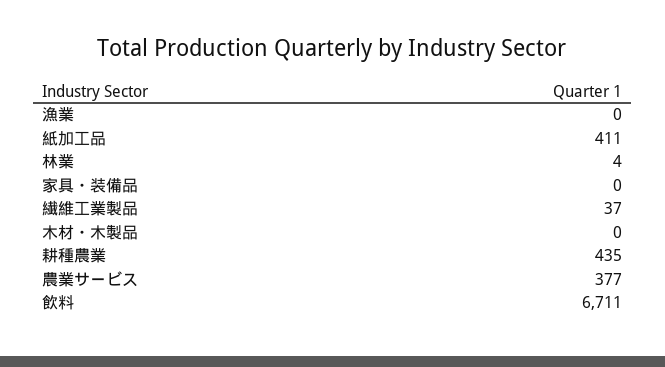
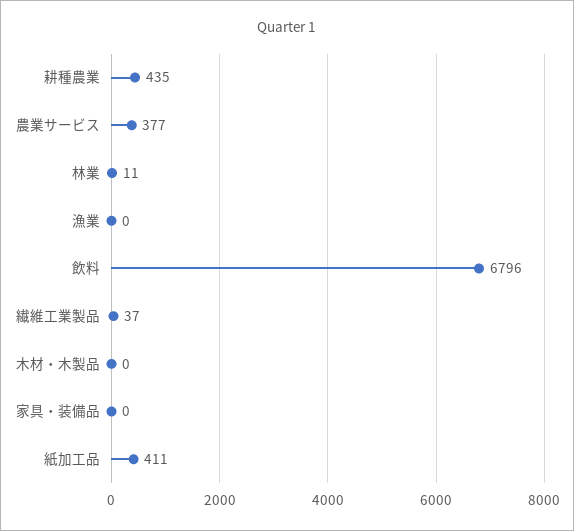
林業: 4 -> 11
飲料: 6711 -> 6796

